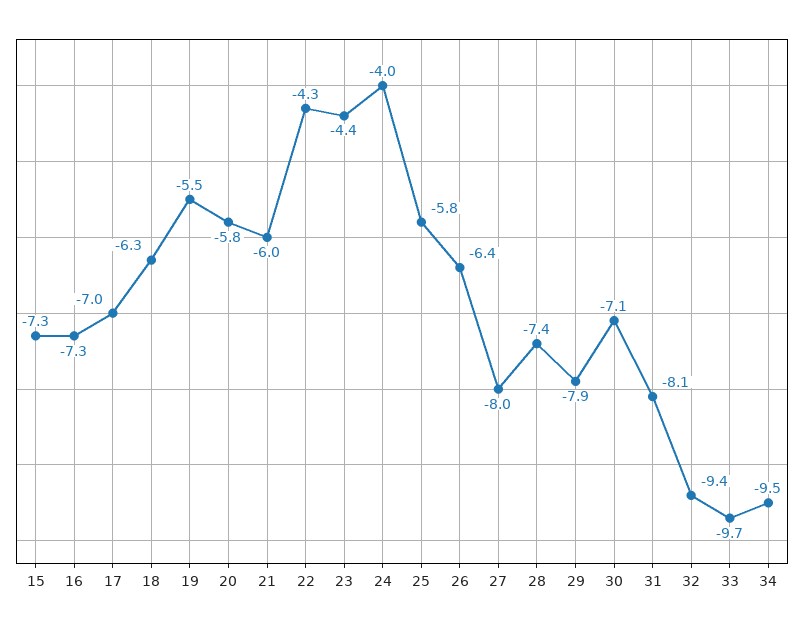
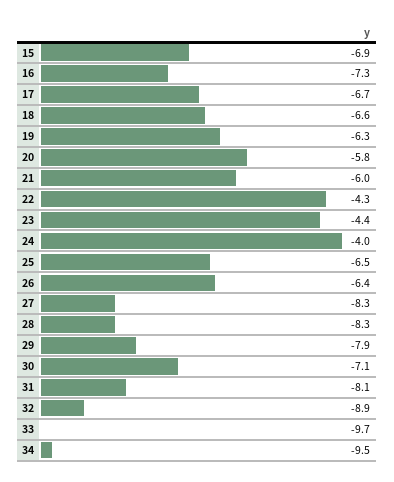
15: -7.3 -> -6.9
17: -7 -> -6.7
18: -6.3 -> -6.6
19: -5.5 -> -6.3
25: -5.8 -> -6.5
27: -8 -> -8.3
28: -7.4 -> -8.3
32: -9.4 -> -8.9

